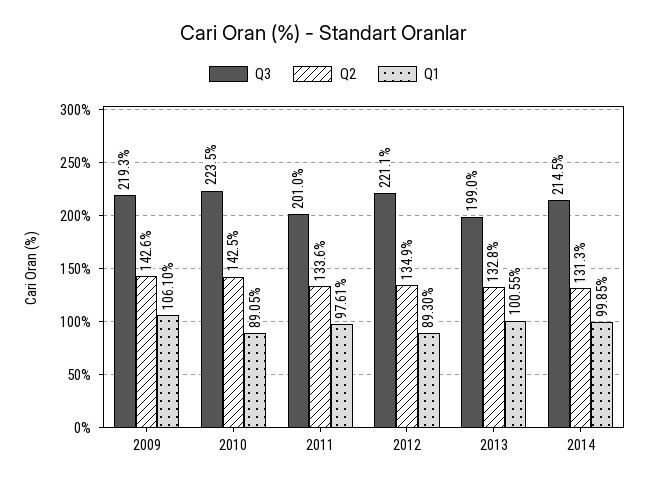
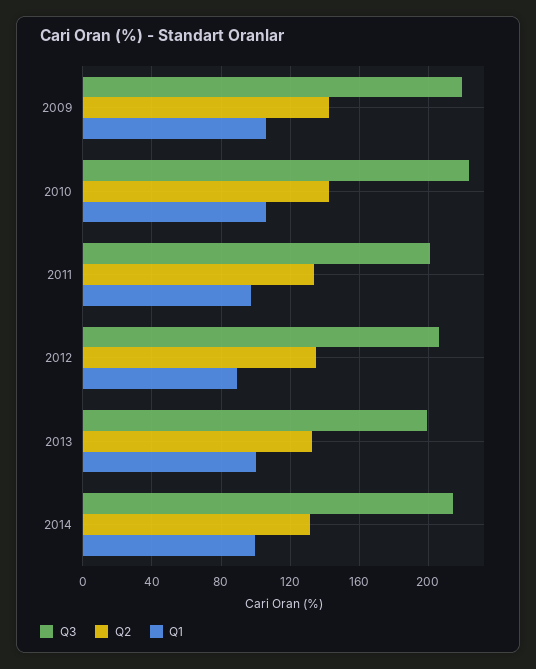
Q1, 2010: 89.05 -> 105
Q3, 2012: 221.1 -> 205

